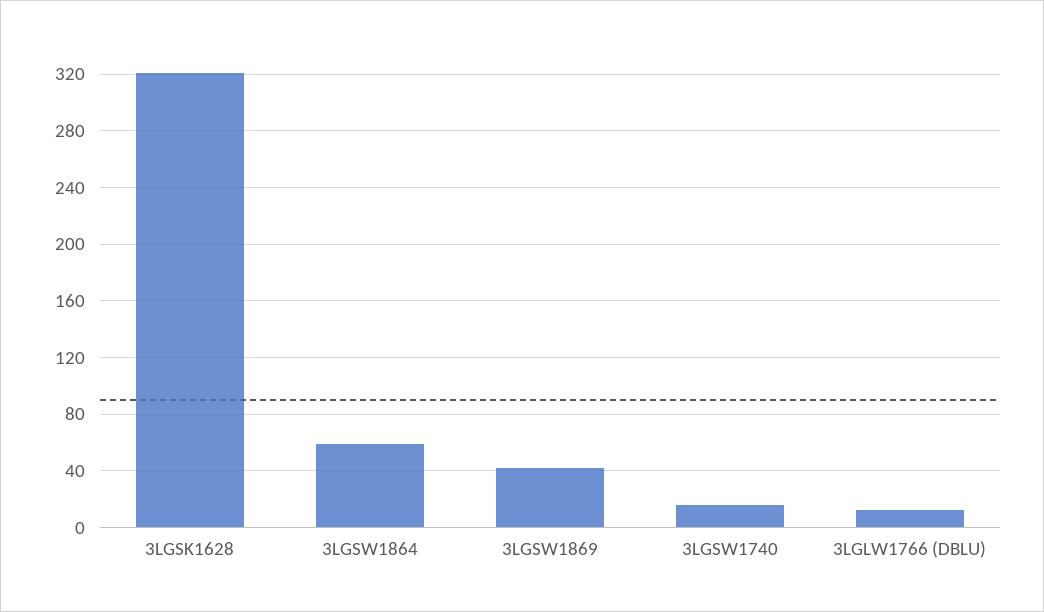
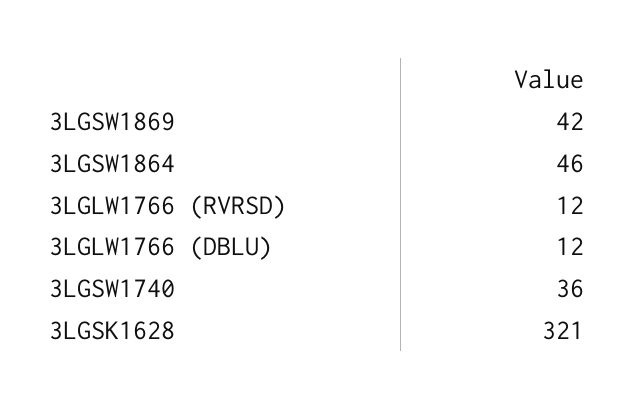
3LGSW1864: 60 -> 46
3LGSW1740: 15 -> 36
3LGLW1766 (RVRSD): none -> 12

